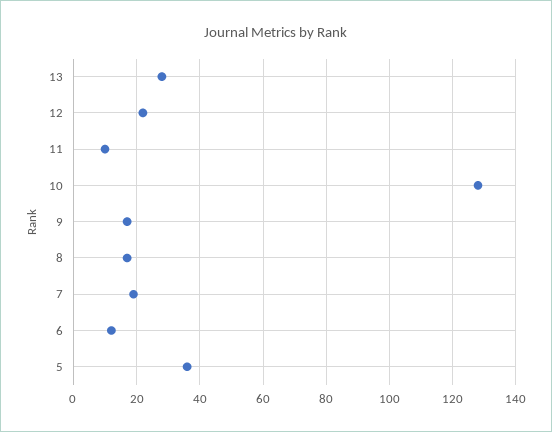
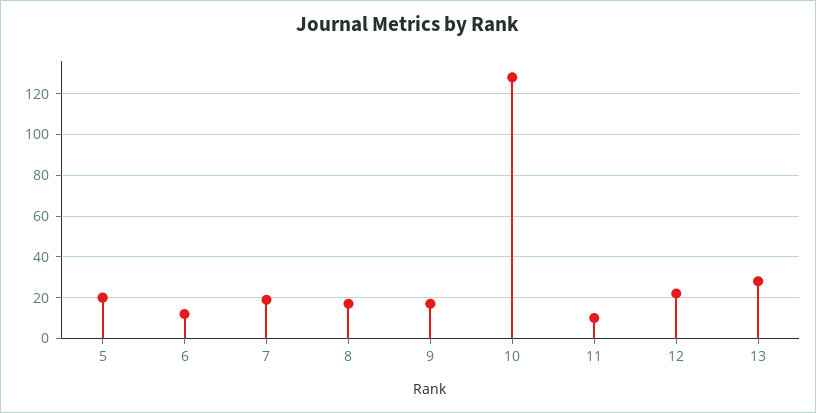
5: 35 -> 20

